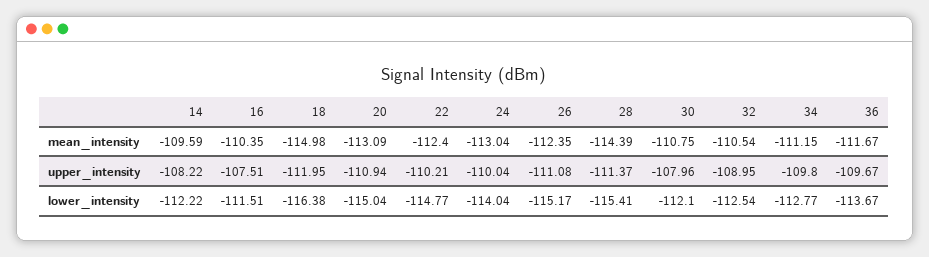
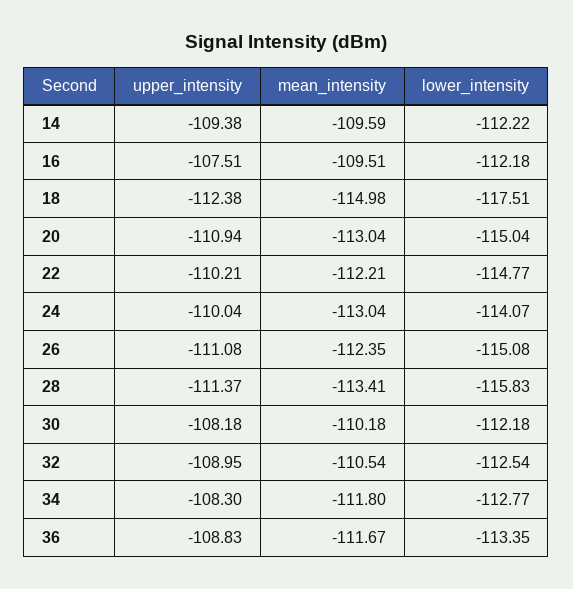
16, mean_intensity: -110.35 -> -109.51
20, mean_intensity: -113.09 -> -113.04
22, mean_intensity: -112.4 -> -112.21
28, mean_intensity: -114.39 -> -113.41
30, mean_intensity: -110.75 -> -110.18
34, mean_intensity: -111.15 -> -111.8
14, upper_intensity: -108.22 -> -109.38
18, upper_intensity: -111.95 -> -112.38
30, upper_intensity: -107.96 -> -108.18
34, upper_intensity: -109.8 -> -108.3
36, upper_intensity: -109.67 -> -108.83
16, lower_intensity: -111.51 -> -112.18
18, lower_intensity: -116.38 -> -117.51
24, lower_intensity: -114.04 -> -114.07
26, lower_intensity: -115.17 -> -115.08
28, lower_intensity: -115.41 -> -115.83
30, lower_intensity: -112.1 -> -112.18
36, lower_intensity: -113.67 -> -113.35

